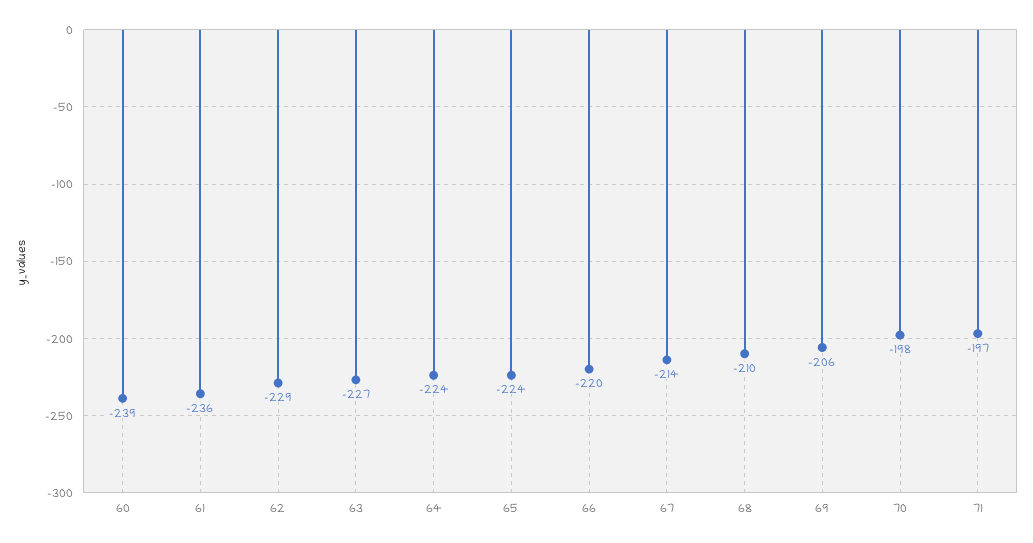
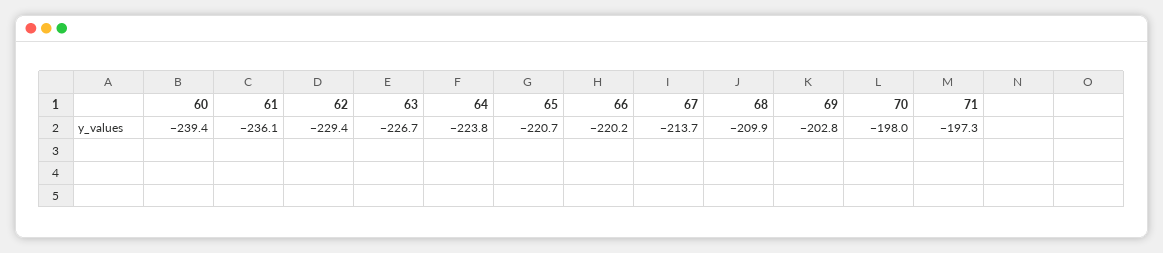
65: -224 -> -220.7
69: -206 -> -202.8

